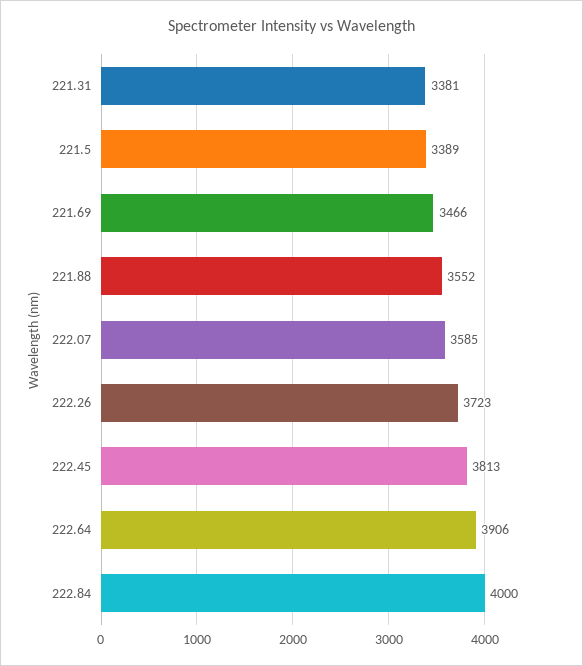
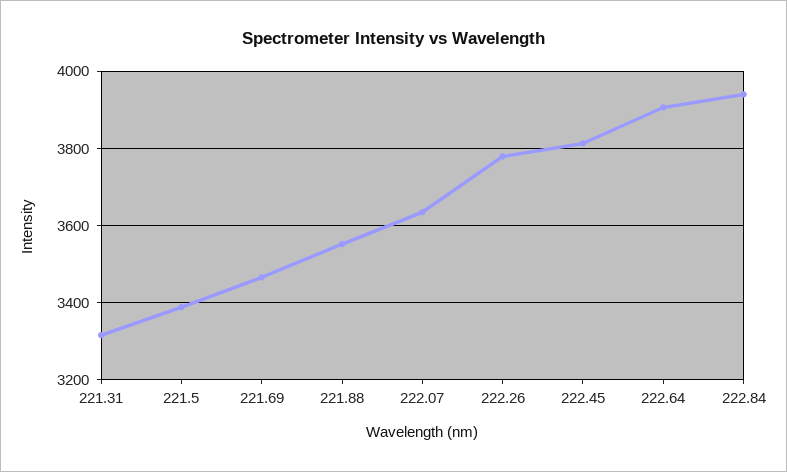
221.31: 3381 -> 3320
222.07: 3585 -> 3640
222.26: 3723 -> 3780
222.84: 4000 -> 3940

